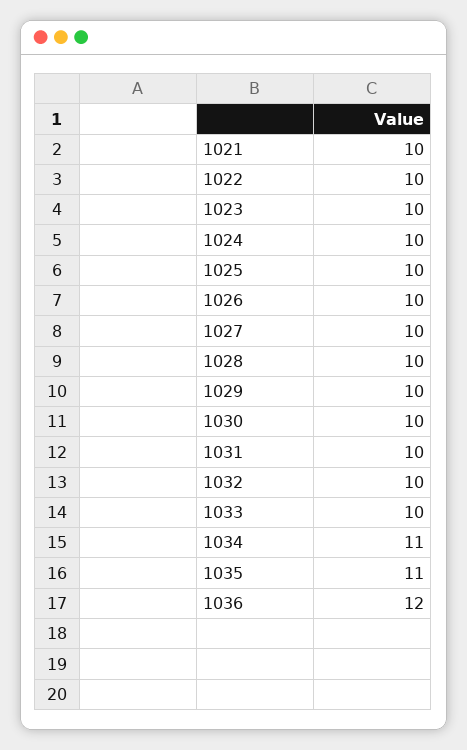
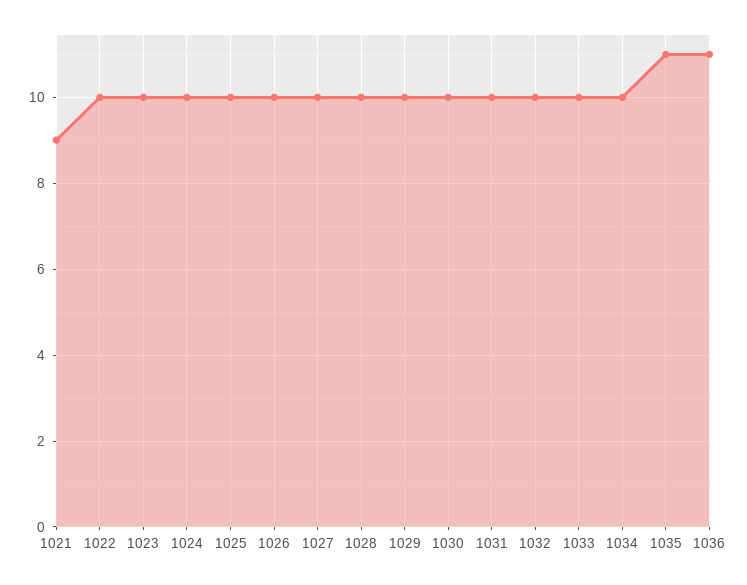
1021: 10 -> 9
1034: 11 -> 10
1036: 12 -> 11

